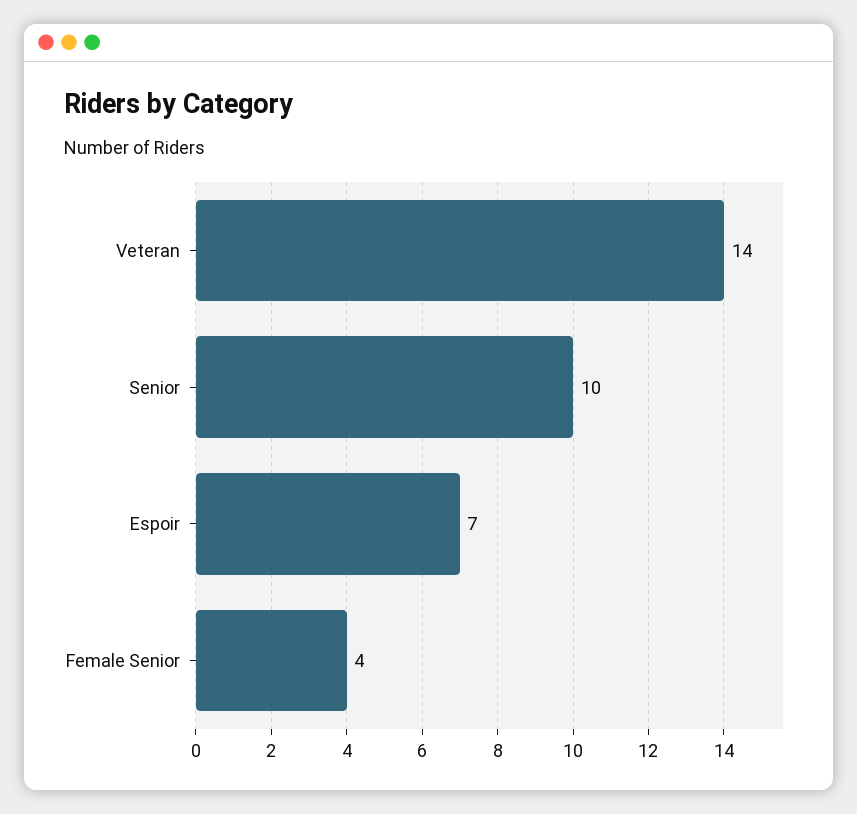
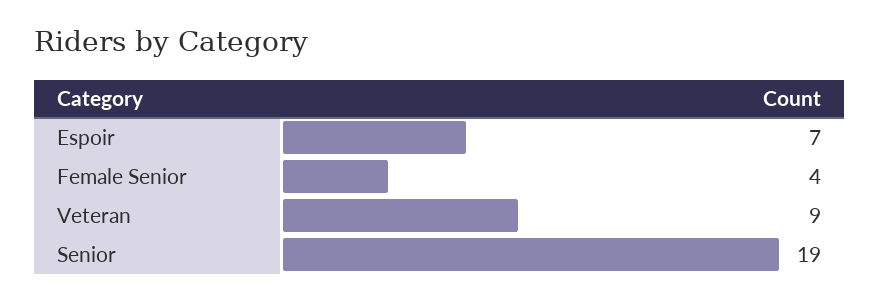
Veteran: 14 -> 9
Senior: 10 -> 19

